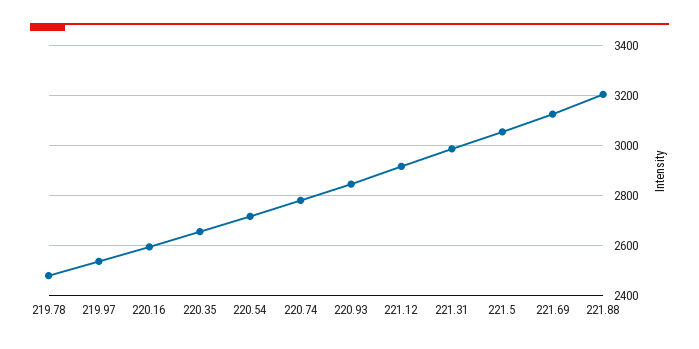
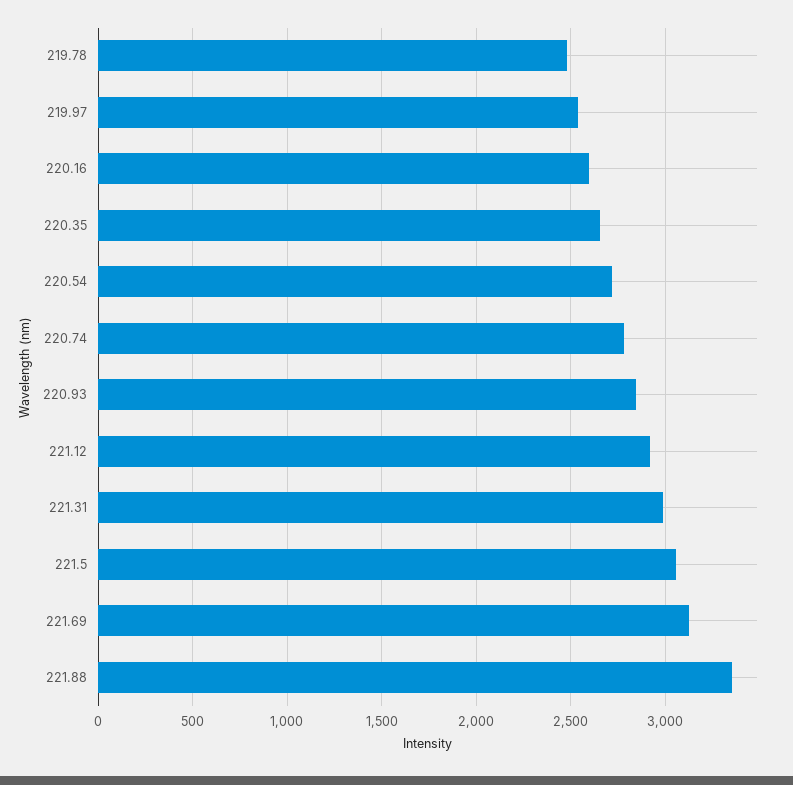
221.88: 3200 -> 3350

